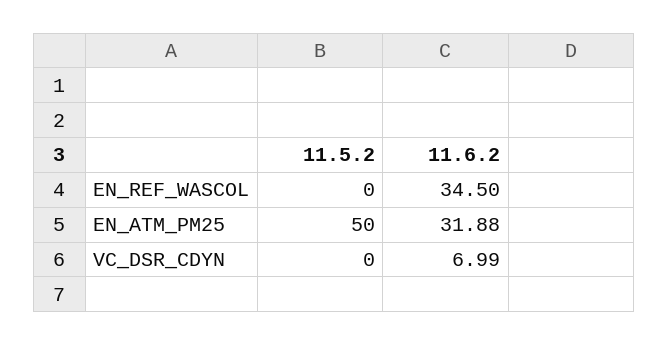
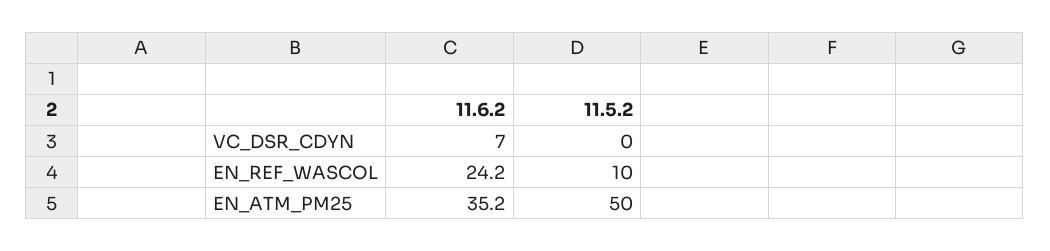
11.5.2, EN_REF_WASCOL: 0 -> 10
11.6.2, EN_REF_WASCOL: 34.5 -> 24.2
11.6.2, EN_ATM_PM25: 31.88 -> 35.2

